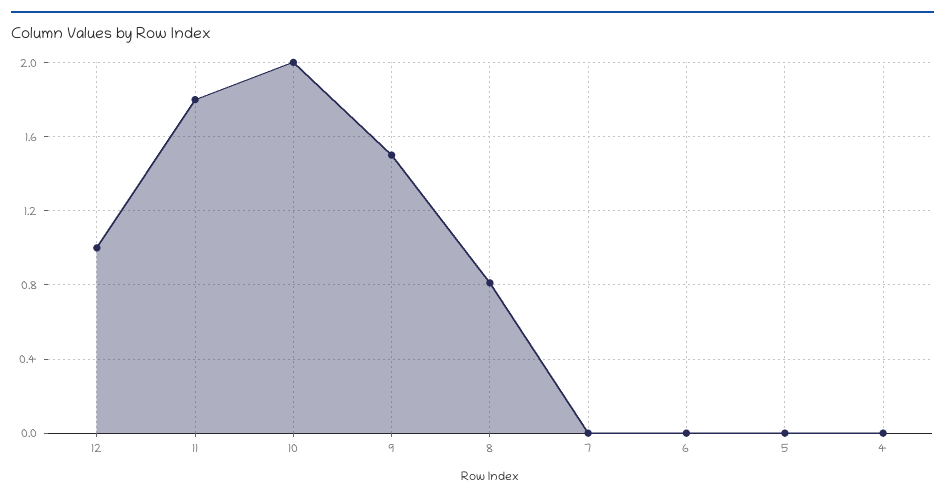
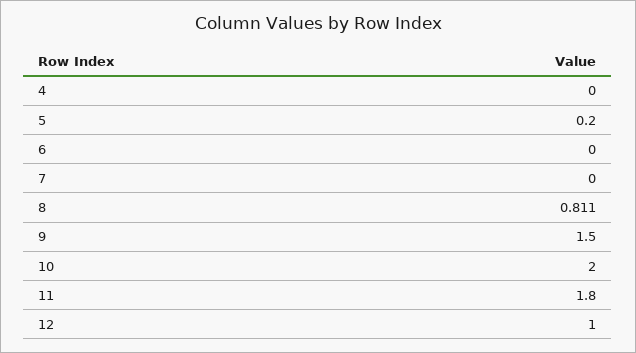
5: 0 -> 0.2

